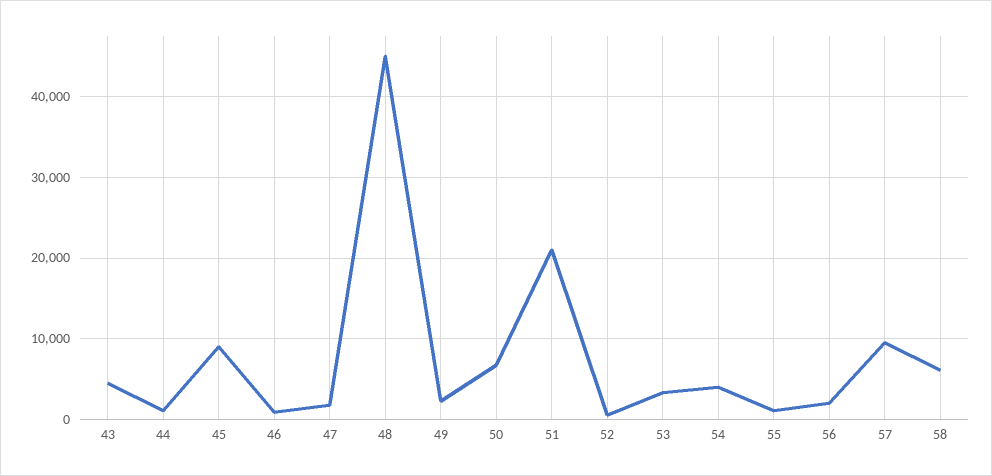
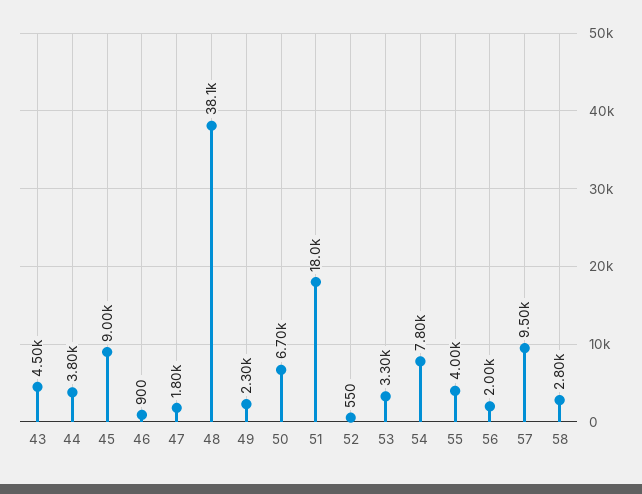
44: 1000 -> 3800
48: 45000 -> 38100
51: 21000 -> 18000
54: 4000 -> 7800
55: 1000 -> 4000
58: 6000 -> 2800

